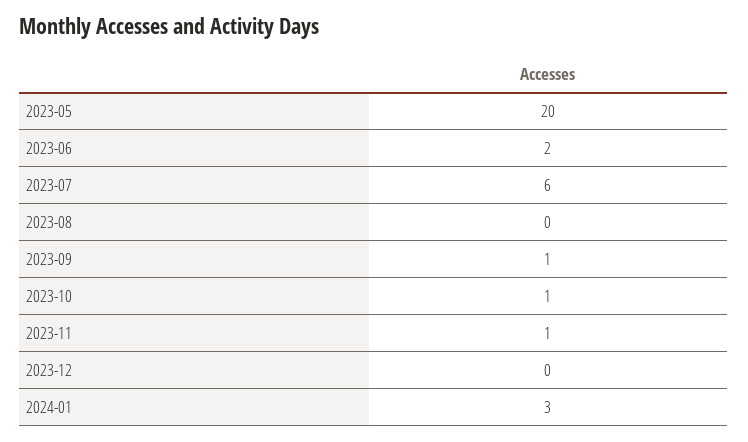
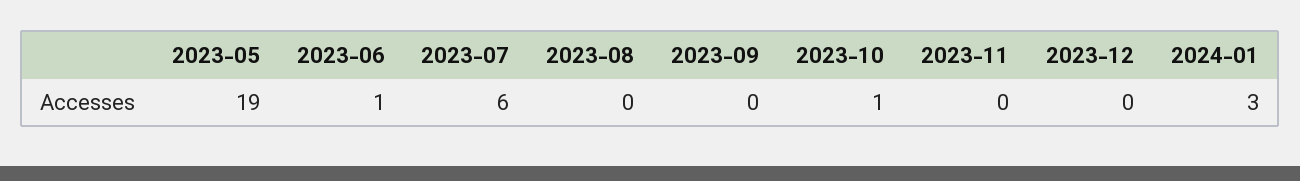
2023-05: 20 -> 19
2023-06: 2 -> 1
2023-09: 1 -> 0
2023-11: 1 -> 0

